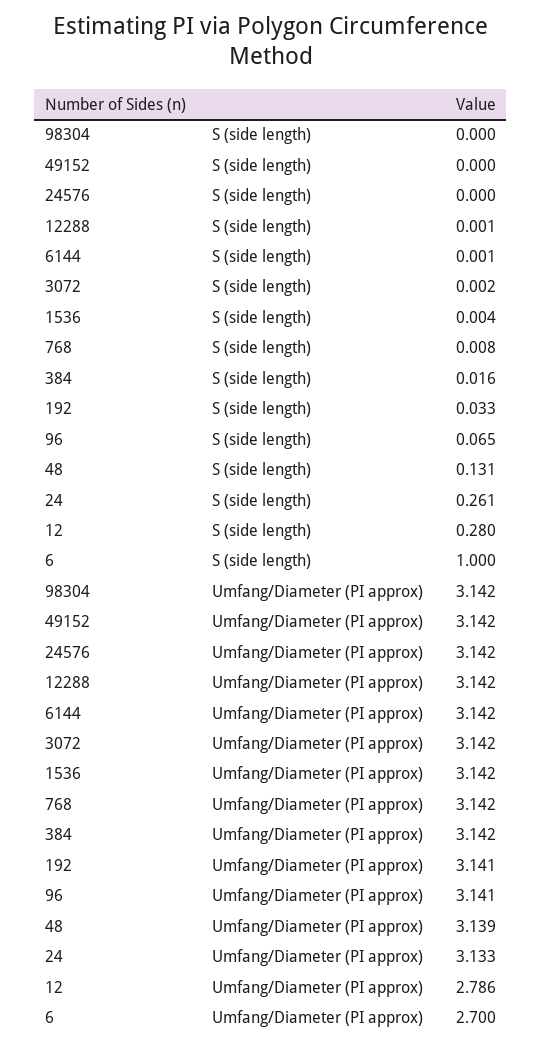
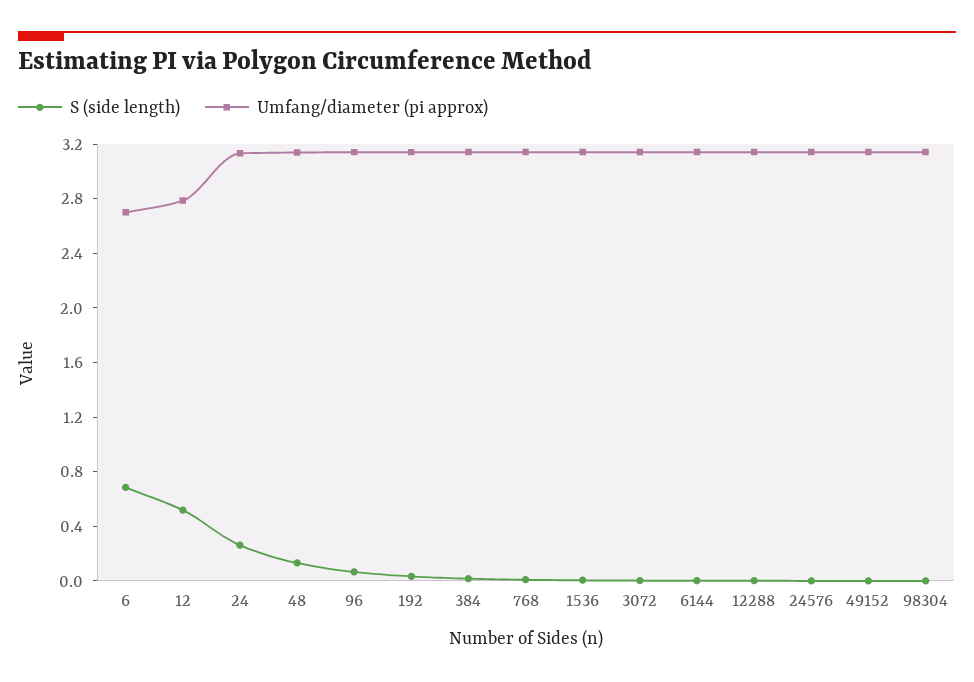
S (side length), 12: 0.28 -> 0.5
S (side length), 6: 1 -> 0.7

